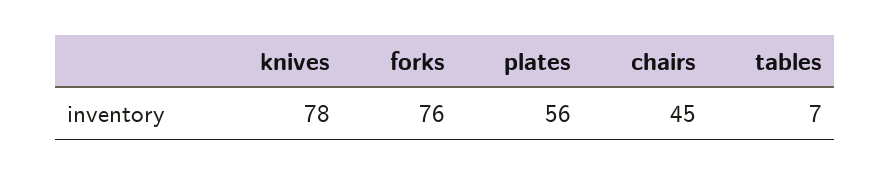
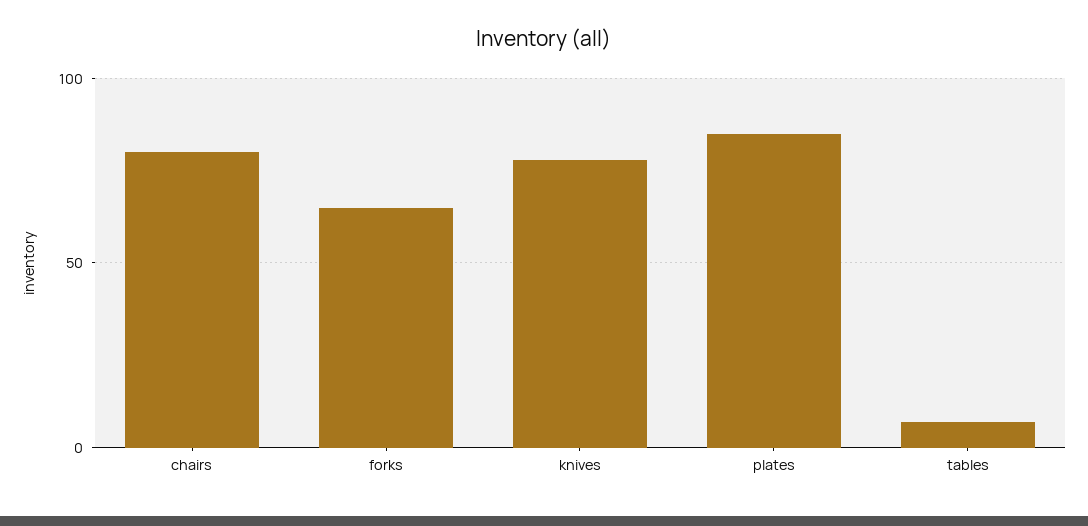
forks: 76 -> 65
plates: 56 -> 85
chairs: 45 -> 80

